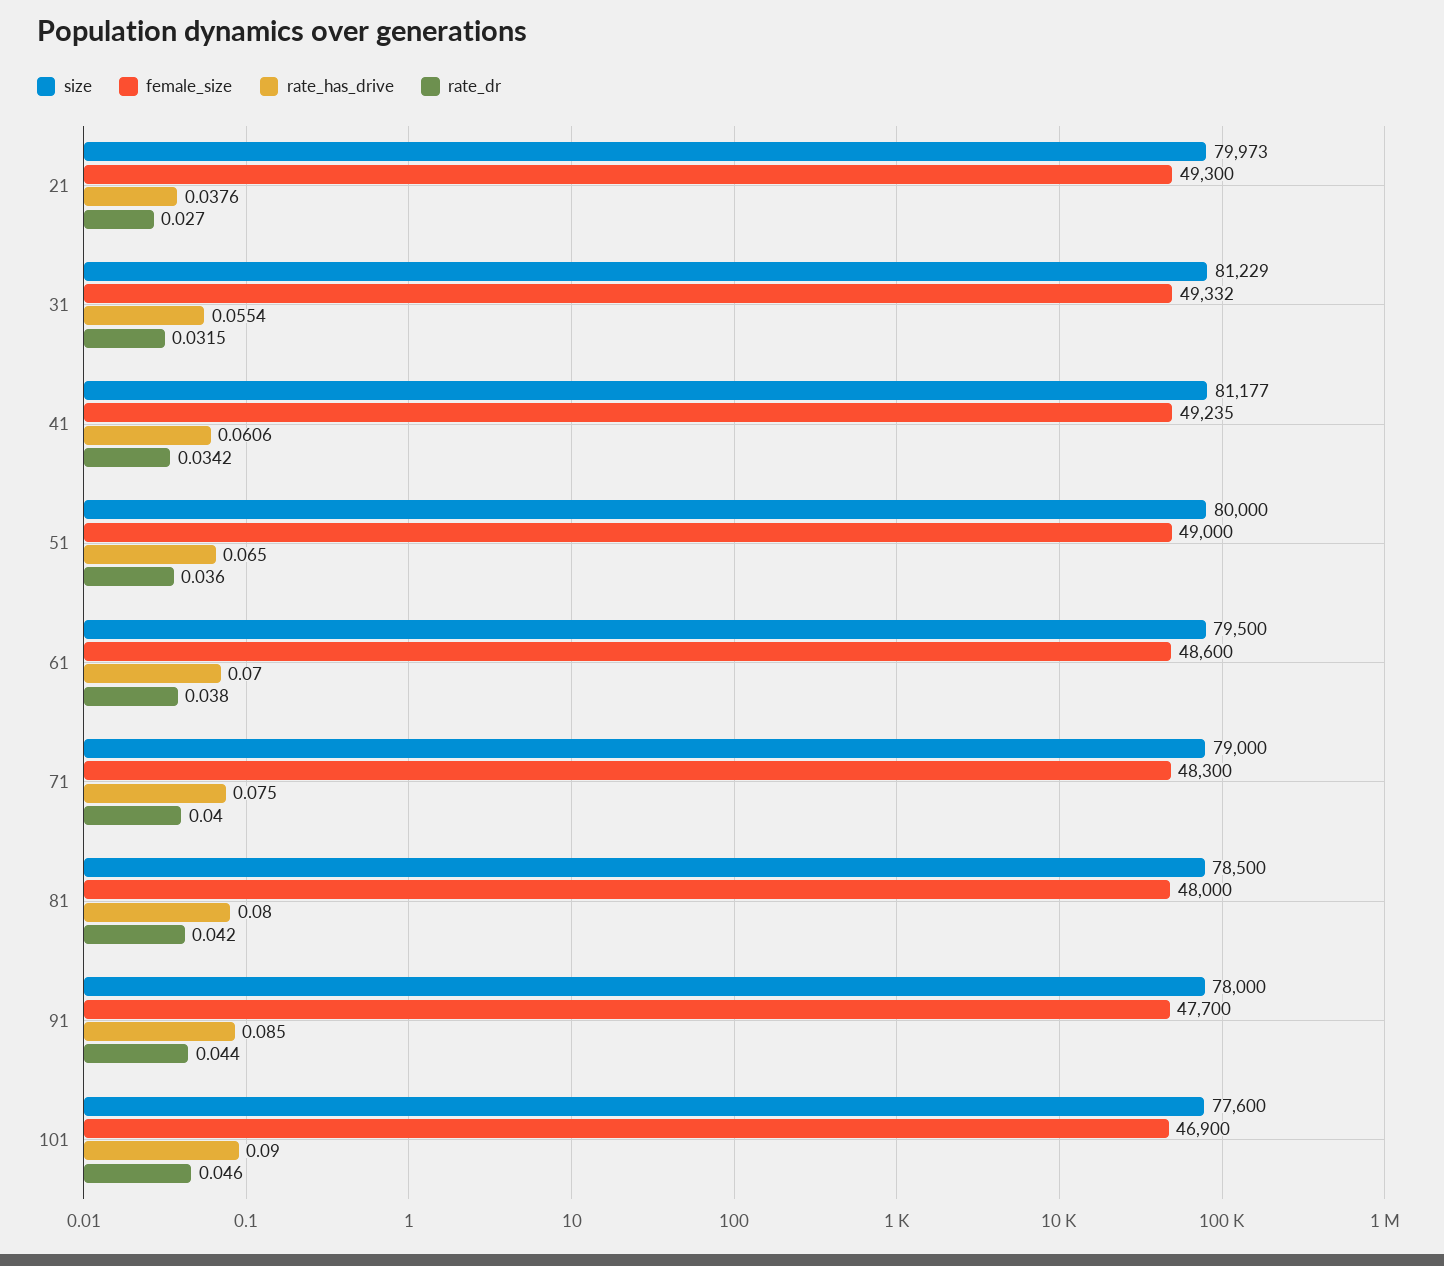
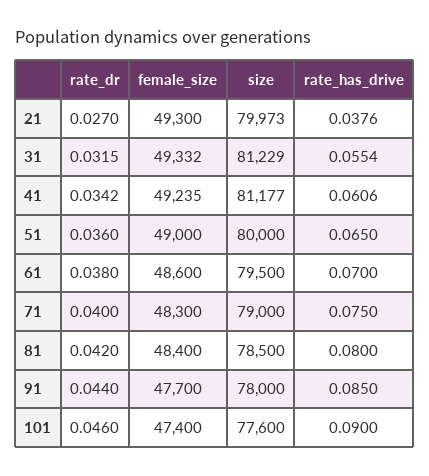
female_size, 81: 48000 -> 48400
female_size, 101: 46900 -> 47400

